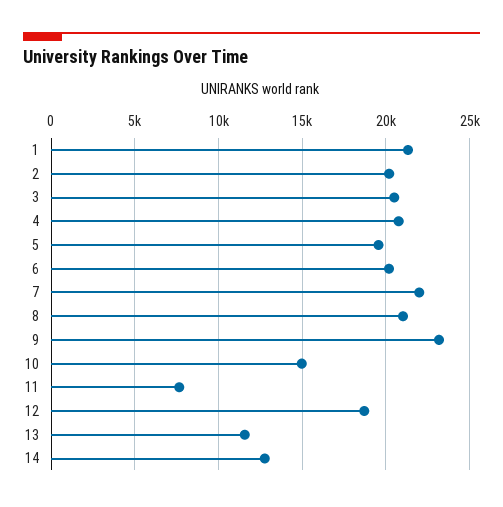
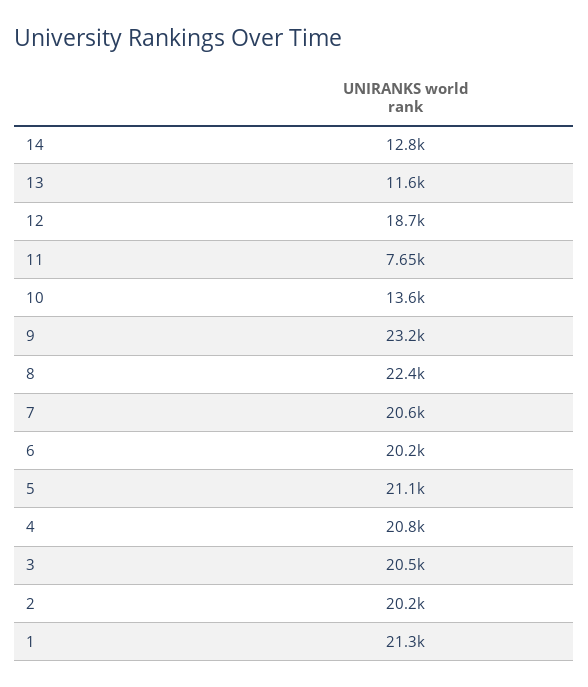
5: 19500 -> 21100
7: 22000 -> 20600
8: 21000 -> 22400
10: 15000 -> 13600

